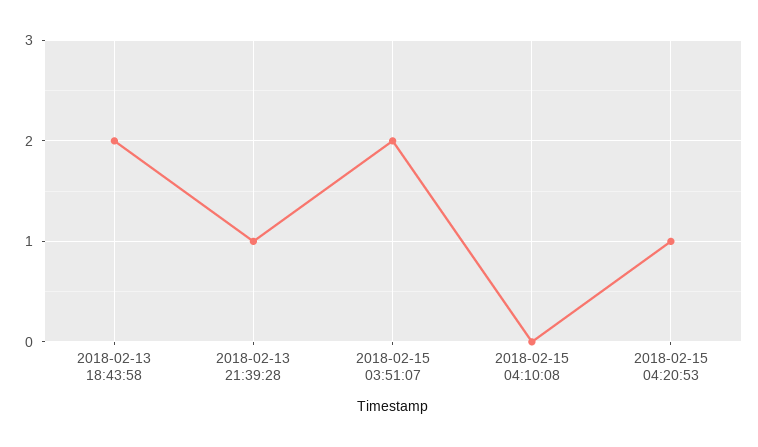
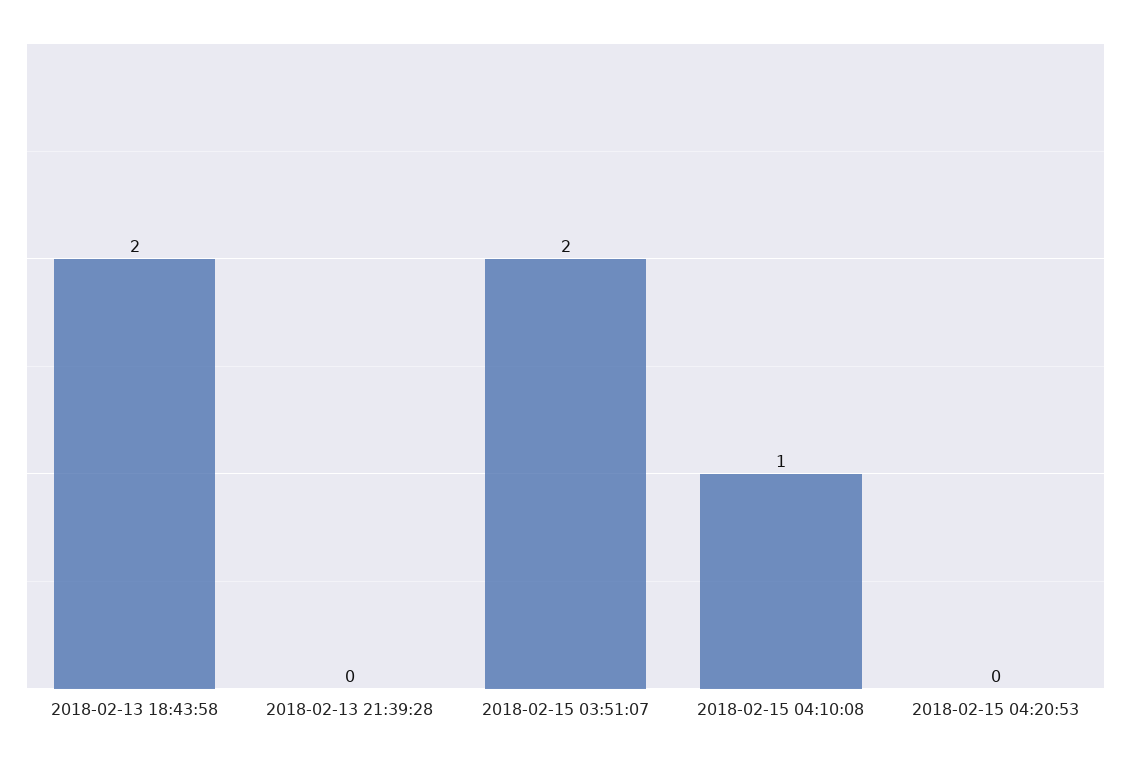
2018-02-13 21:39:28: 1 -> 0
2018-02-15 04:10:08: 0 -> 1
2018-02-15 04:20:53: 1 -> 0

